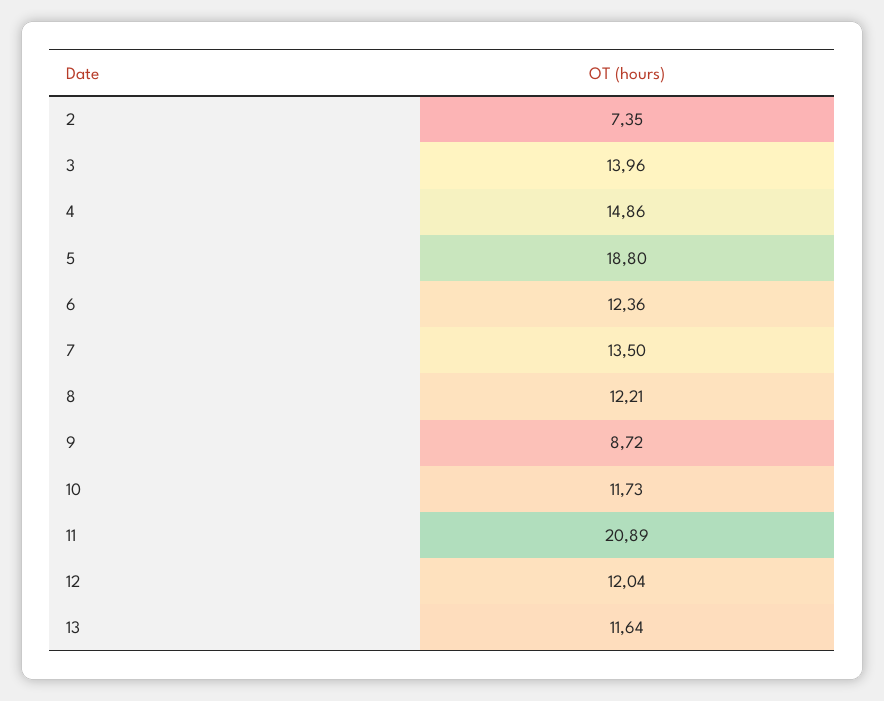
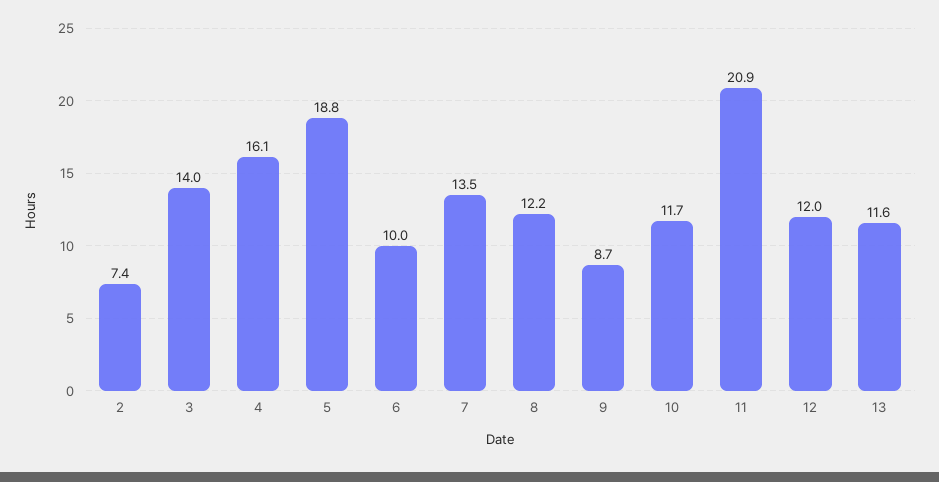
4: 14.86 -> 16.1
6: 12.36 -> 10

